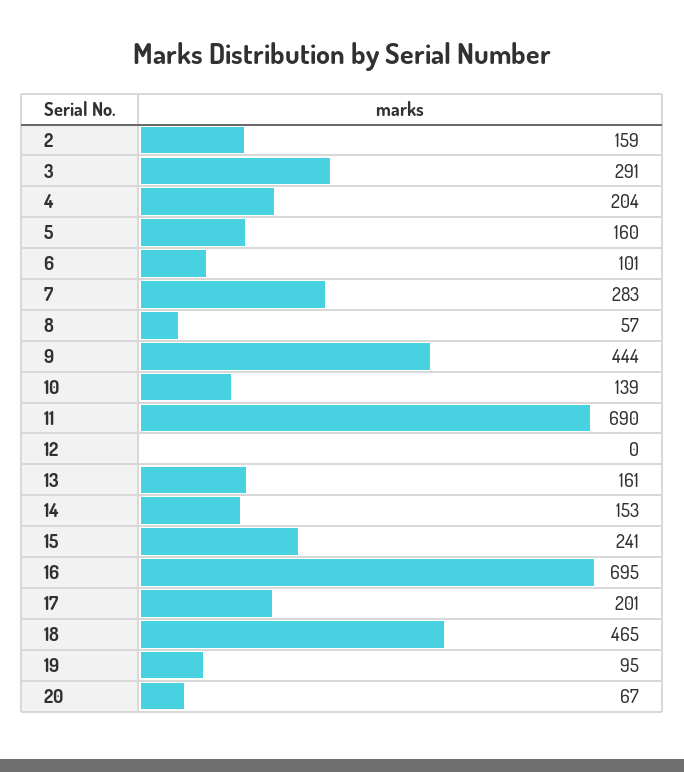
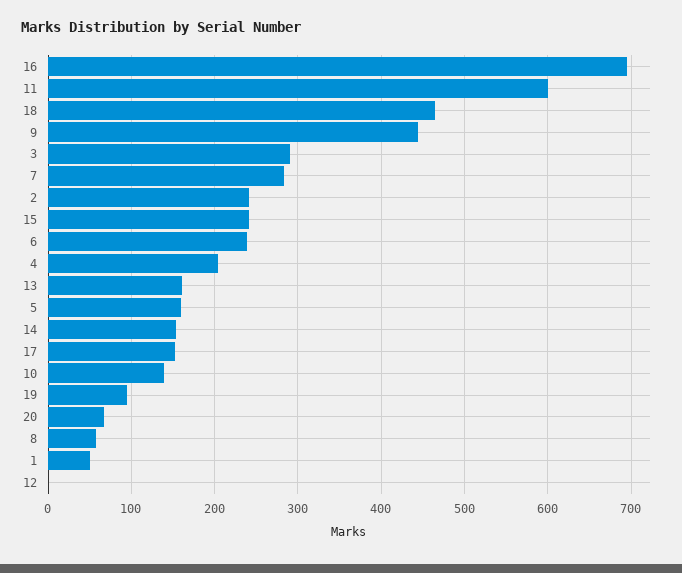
2: 159 -> 240
6: 101 -> 240
11: 690 -> 600
17: 201 -> 150
1: none -> 50

